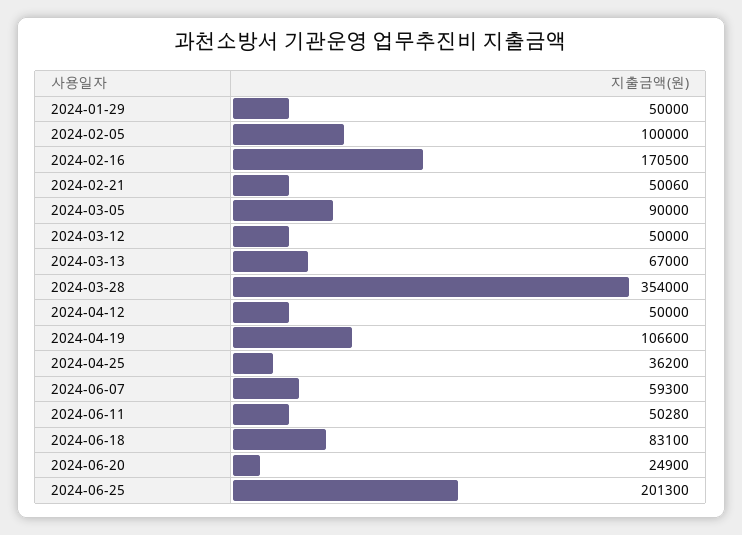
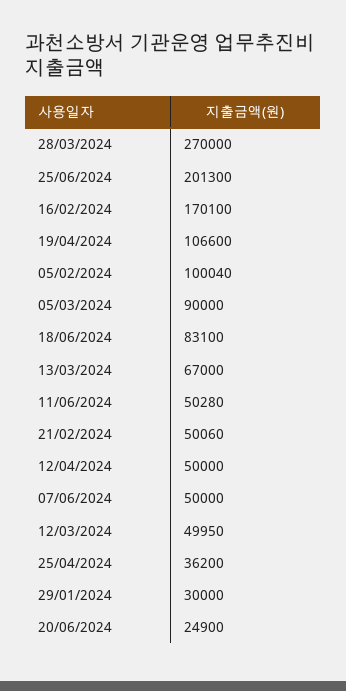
2024-01-29: 50000 -> 30000
2024-02-05: 100000 -> 100040
2024-02-16: 170500 -> 170100
2024-03-12: 50000 -> 49950
2024-03-28: 354000 -> 270000
2024-06-07: 59300 -> 50000

